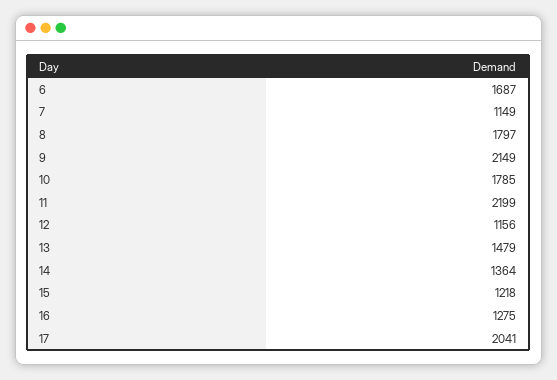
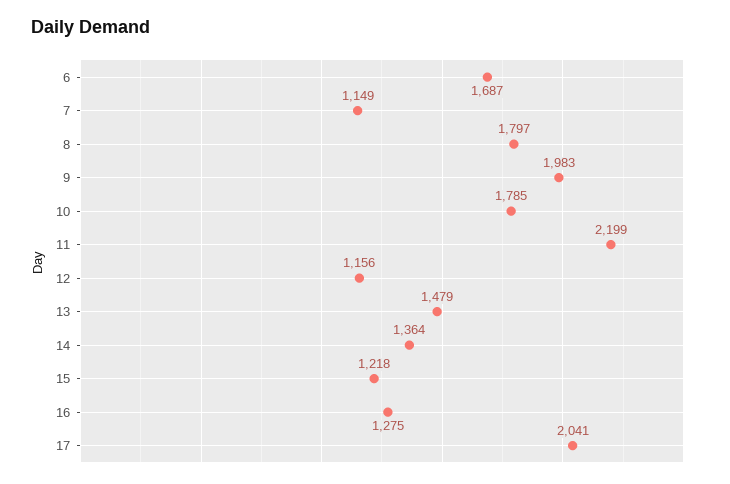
9: 2149 -> 1983

